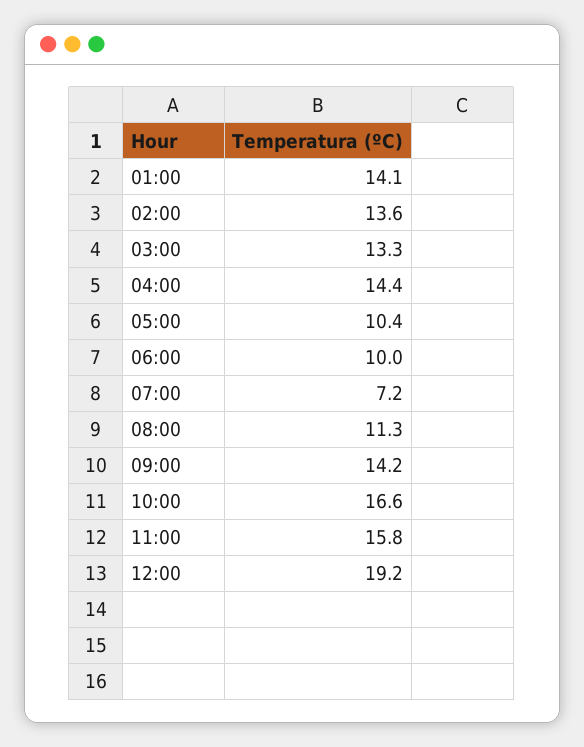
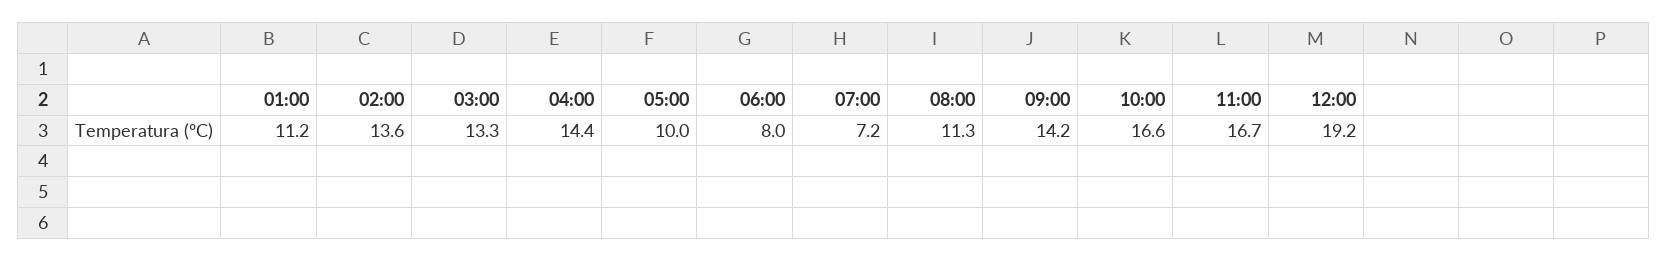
01:00: 14.1 -> 11.2
05:00: 10.4 -> 10
06:00: 10 -> 8
11:00: 15.8 -> 16.7

